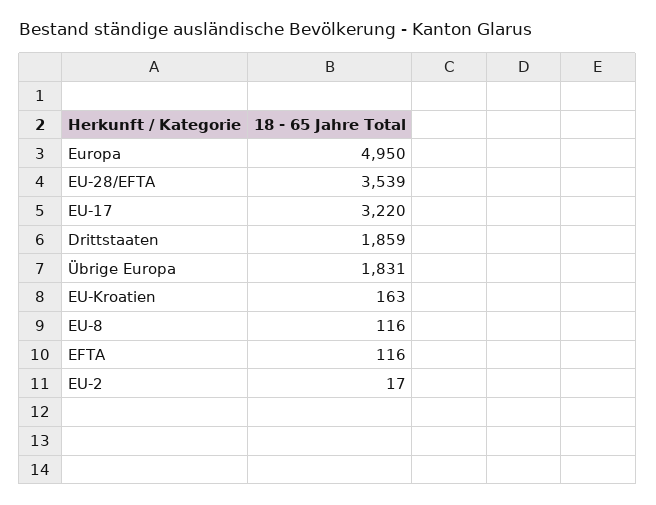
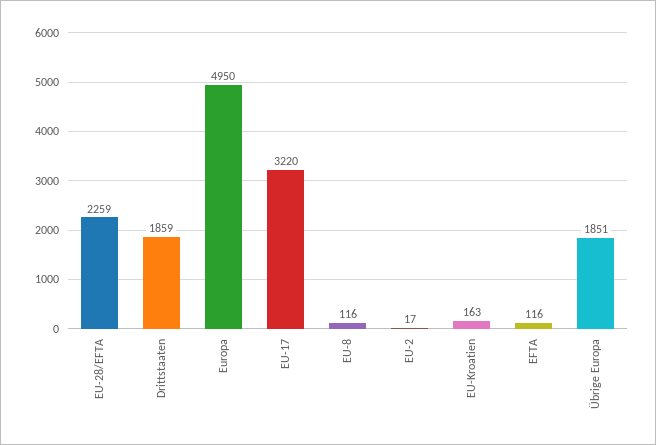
EU-28/EFTA: 3539 -> 2259
Übrige Europa: 1831 -> 1851

